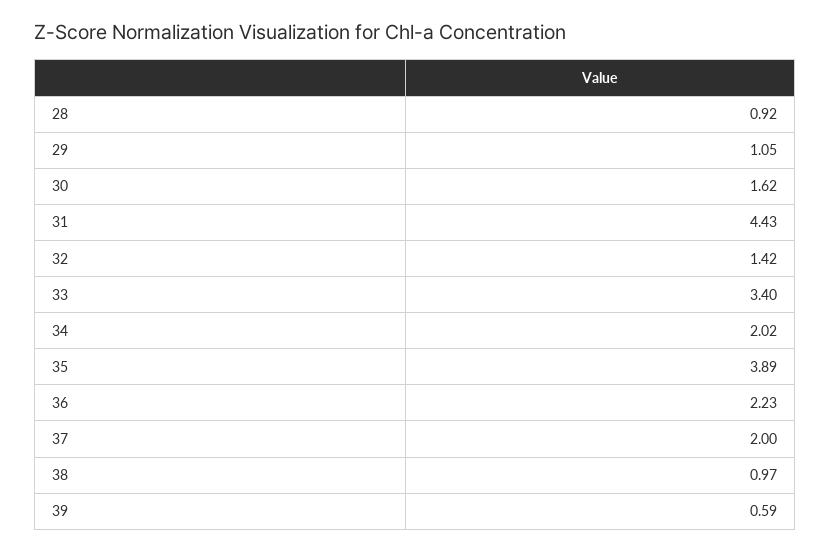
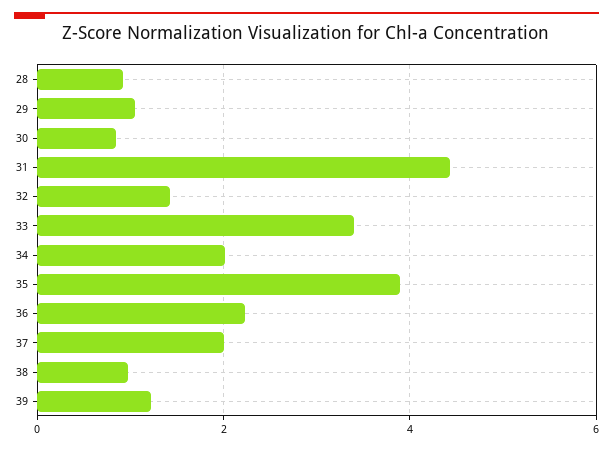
30: 1.62 -> 0.8
39: 0.59 -> 1.2

